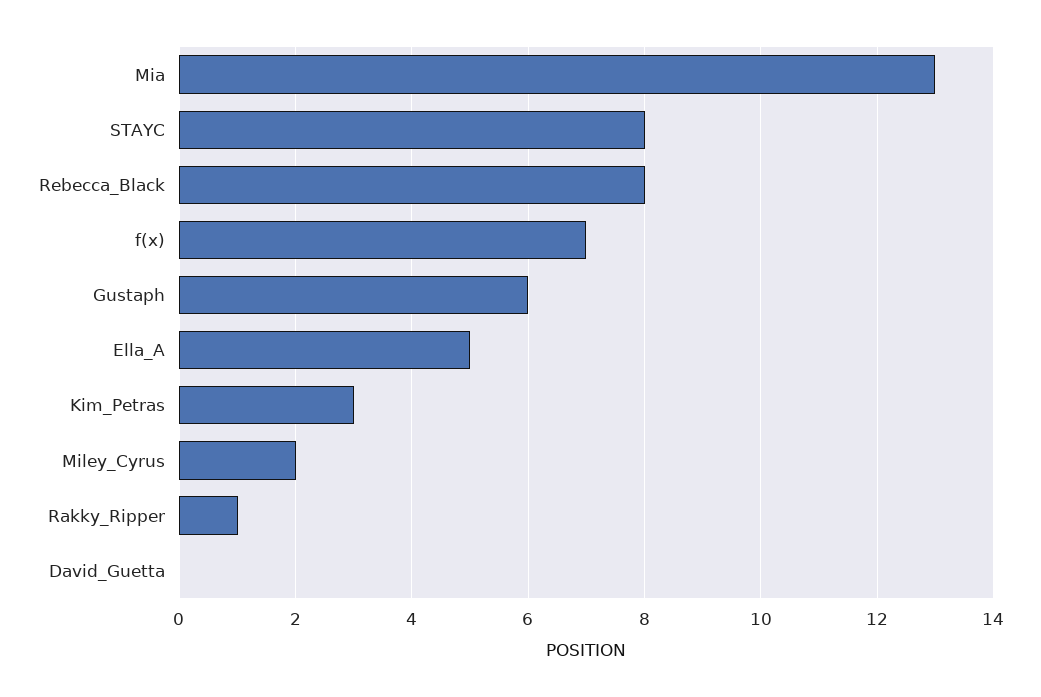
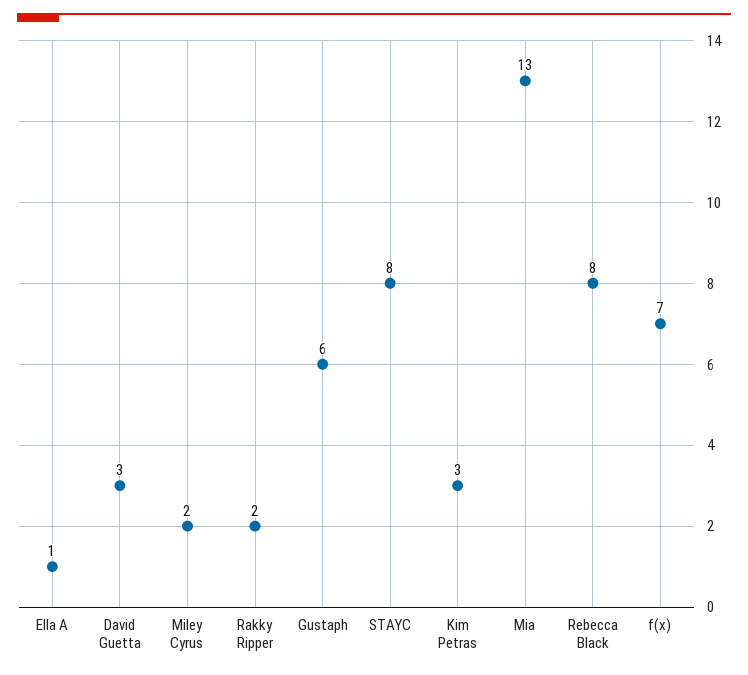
Ella_A: 5 -> 1
Rakky_Ripper: 1 -> 2
David_Guetta: 0 -> 3

